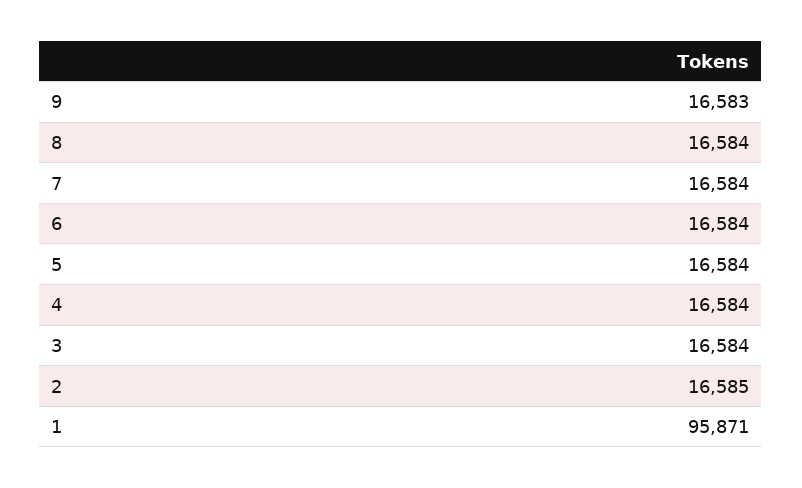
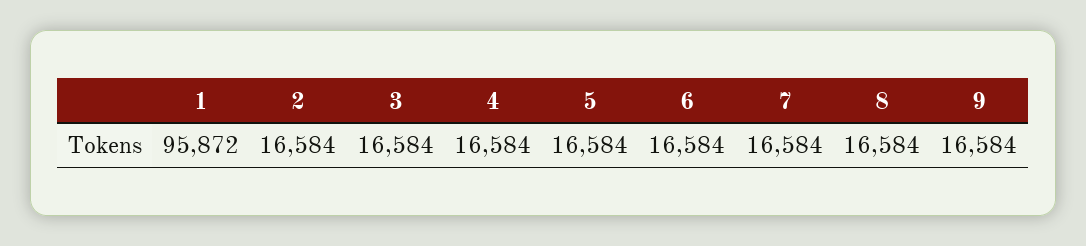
9: 16583 -> 16584
2: 16585 -> 16584
1: 95871 -> 95872

